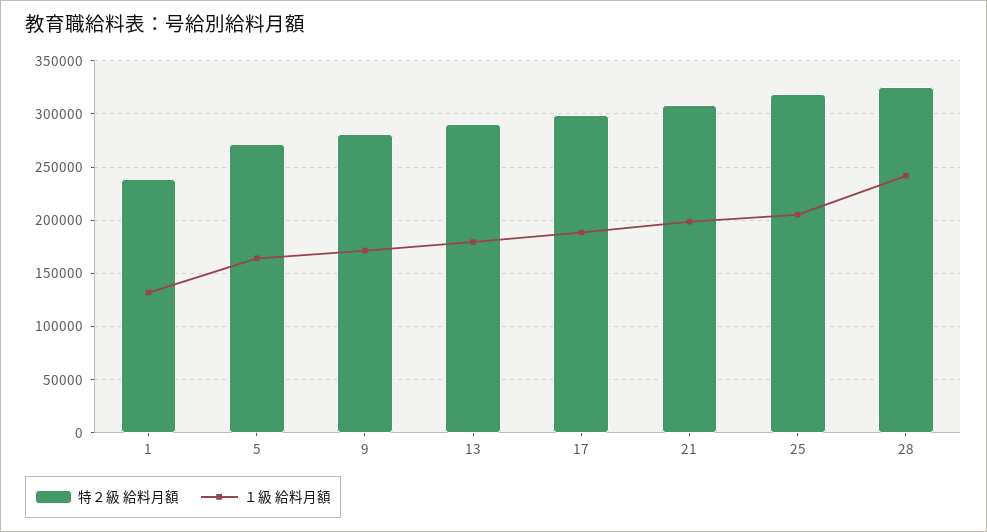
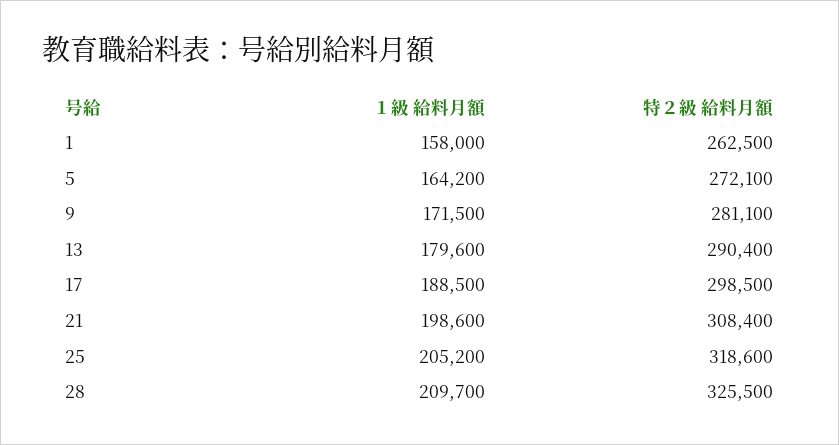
特２級 給料月額, 1: 240000 -> 262500
１級 給料月額, 1: 130000 -> 158000
１級 給料月額, 28: 240000 -> 209700

